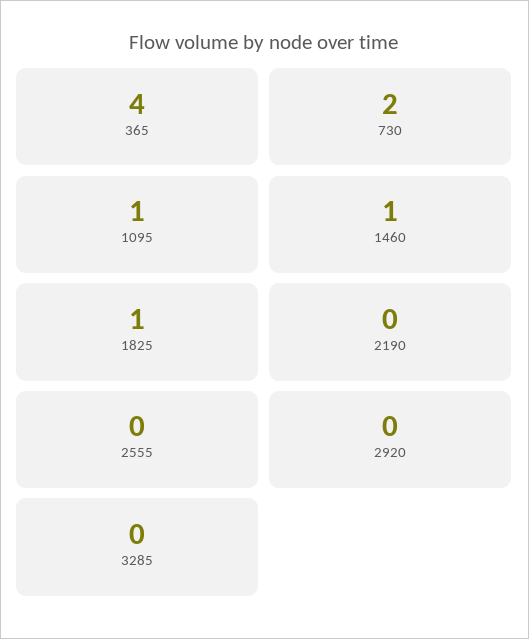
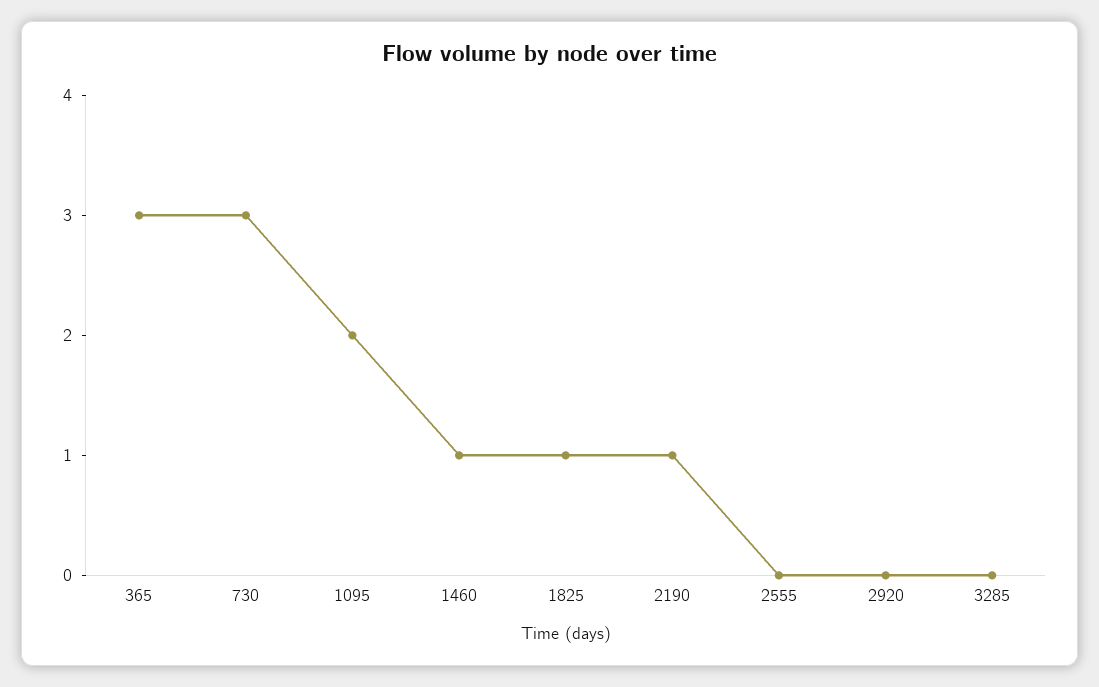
365: 4 -> 3
730: 2 -> 3
1095: 1 -> 2
2190: 0 -> 1

